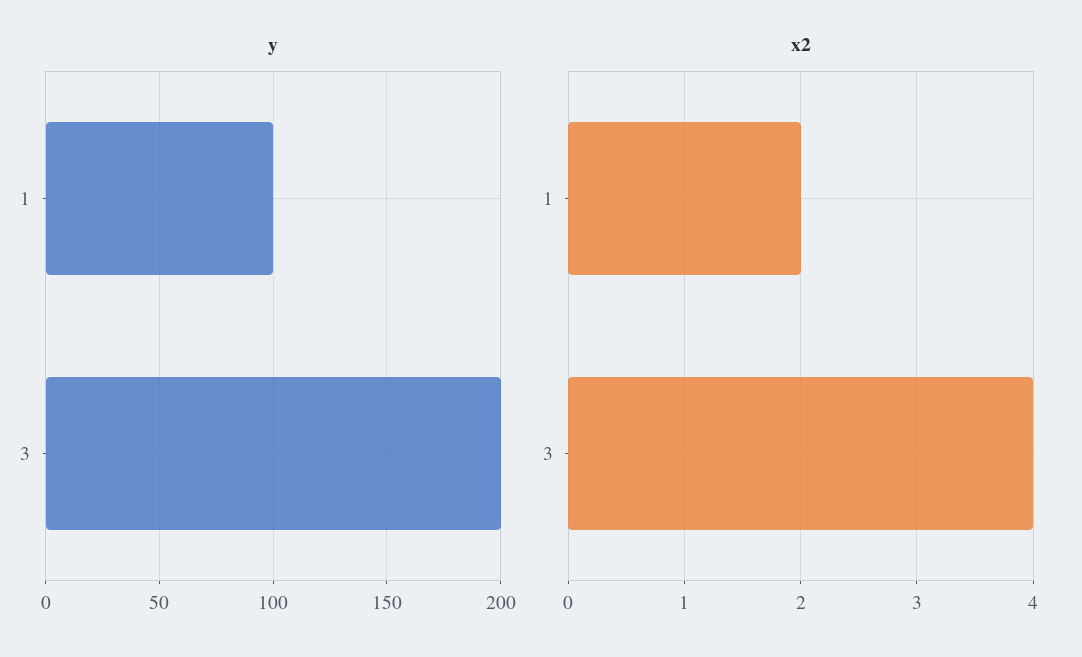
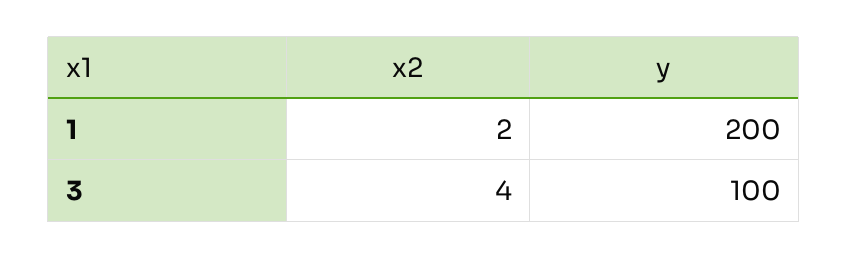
y, 1: 100 -> 200
y, 3: 200 -> 100

